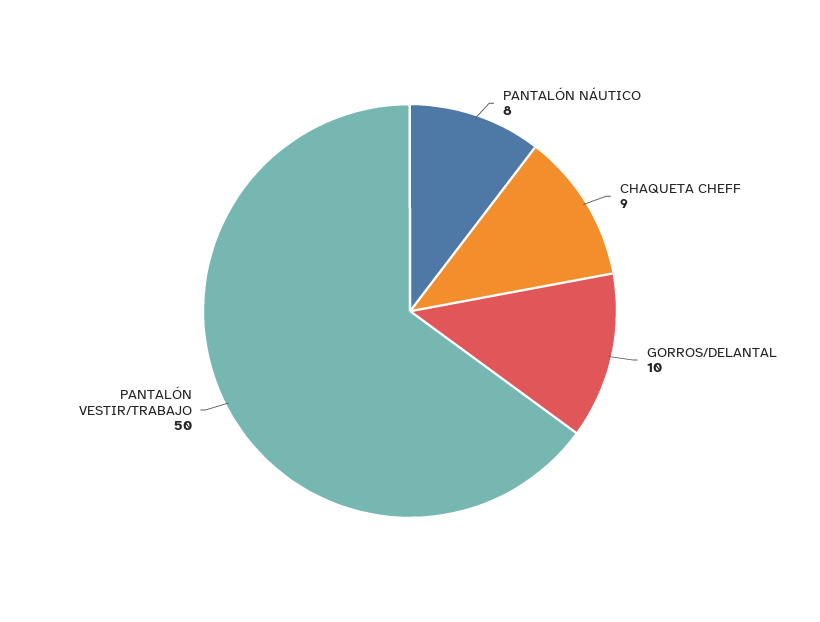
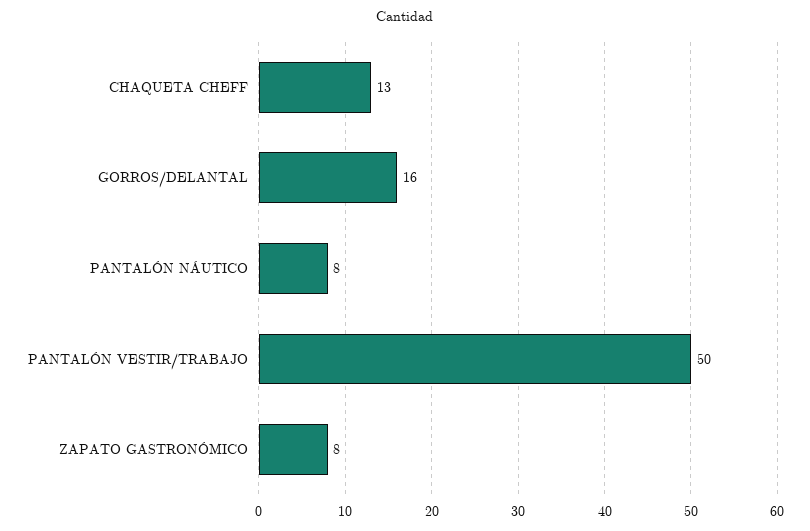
CHAQUETA CHEFF: 9 -> 13
GORROS/DELANTAL: 10 -> 16
ZAPATO GASTRONÓMICO: none -> 8

